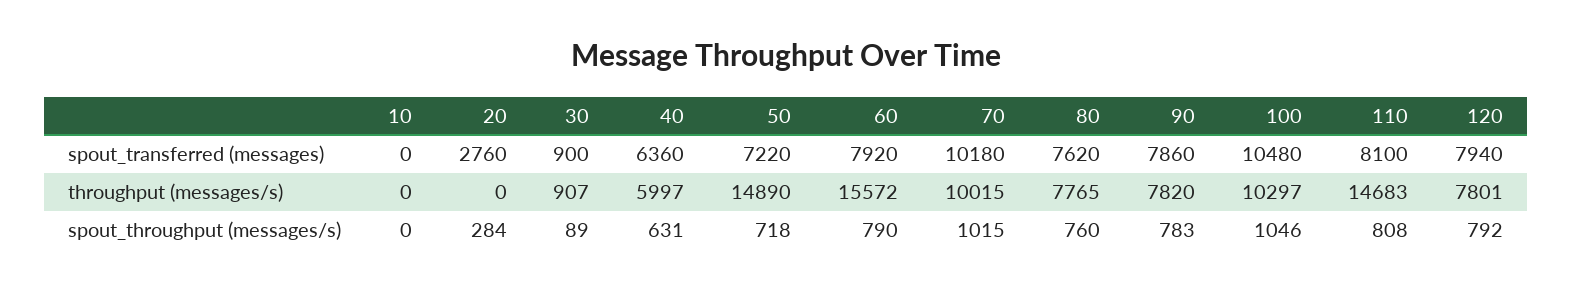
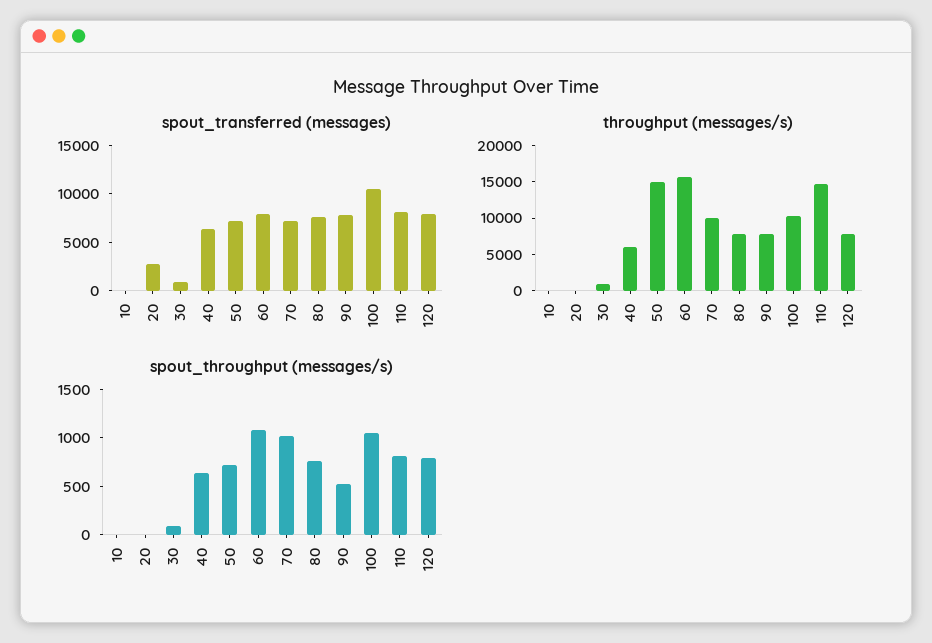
spout_transferred (messages), 70: 10180 -> 7000
spout_throughput (messages/s), 20: 284 -> 0
spout_throughput (messages/s), 60: 790 -> 1100
spout_throughput (messages/s), 90: 783 -> 500

